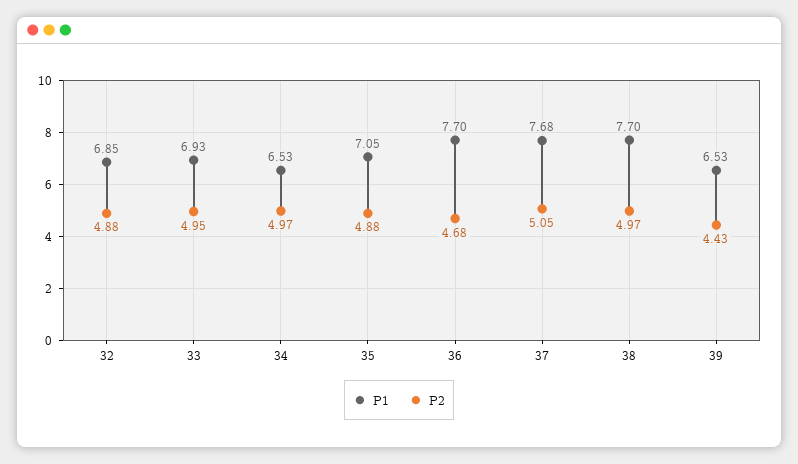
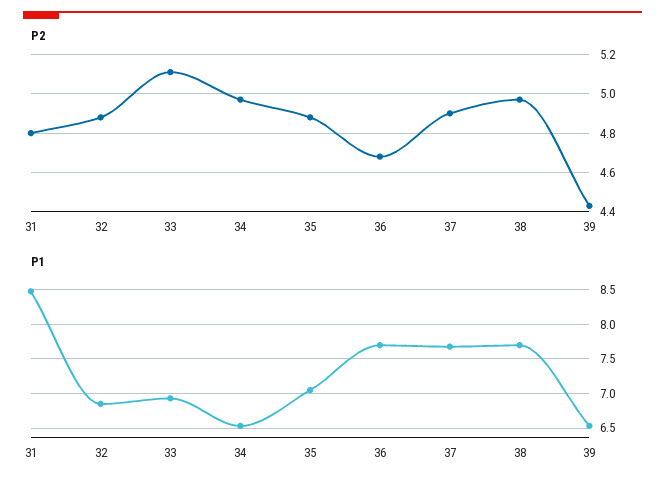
P2, 33: 4.95 -> 5.1
P2, 37: 5.05 -> 4.9
P2, 31: none -> 4.8
P1, 31: none -> 8.5

